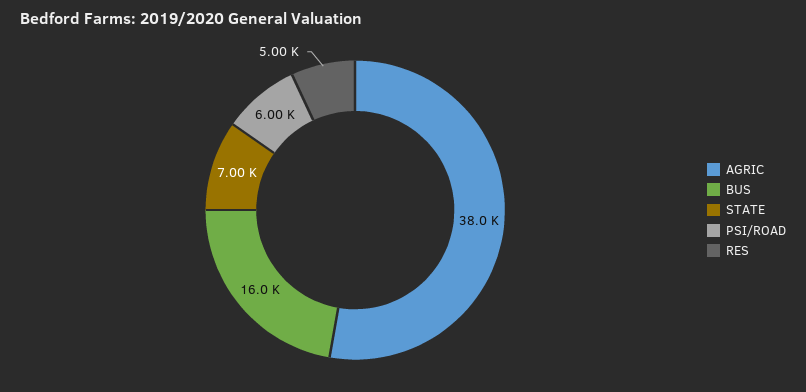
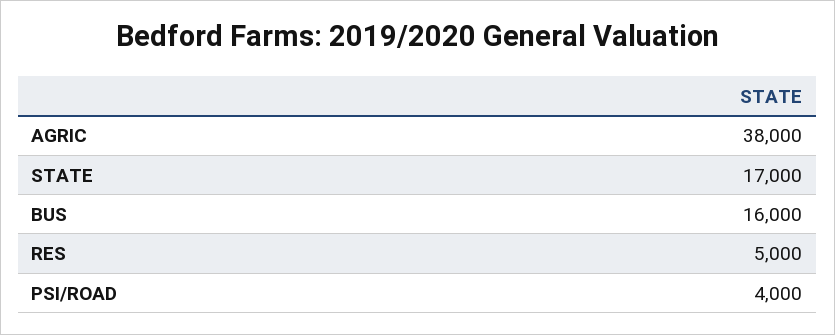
STATE: 7000 -> 17000
PSI/ROAD: 6000 -> 4000

